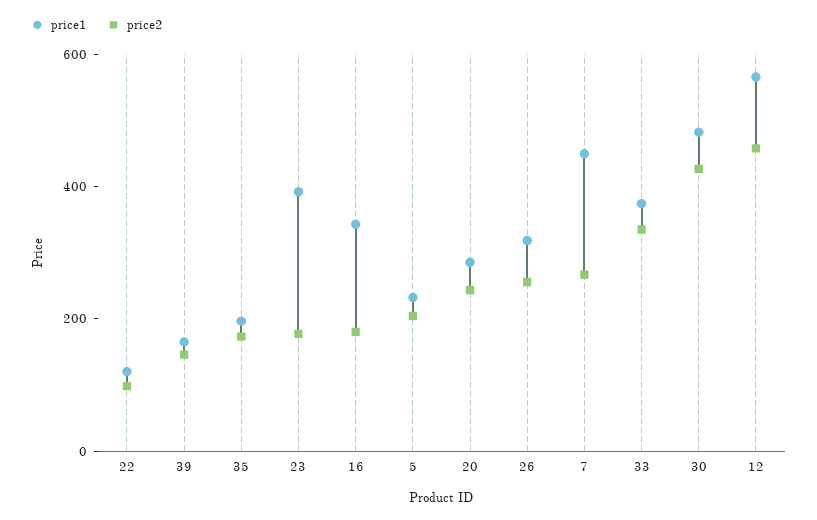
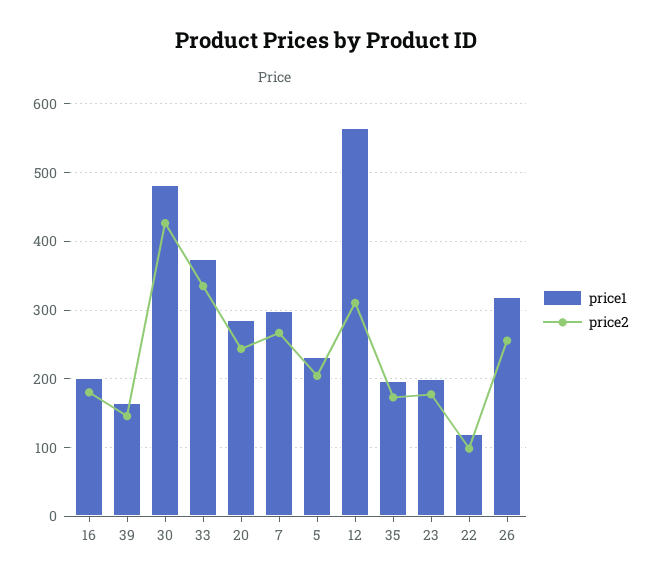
price1, 23: 400 -> 200
price1, 16: 350 -> 200
price1, 7: 450 -> 300
price2, 12: 450 -> 310

